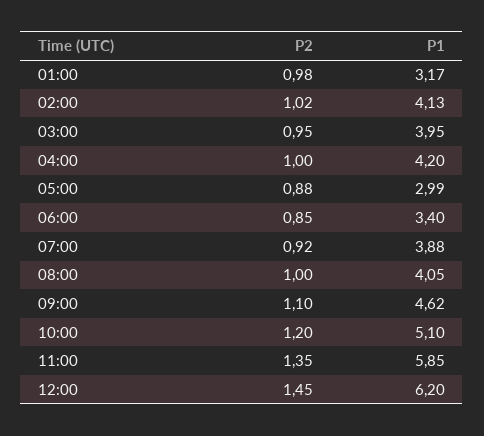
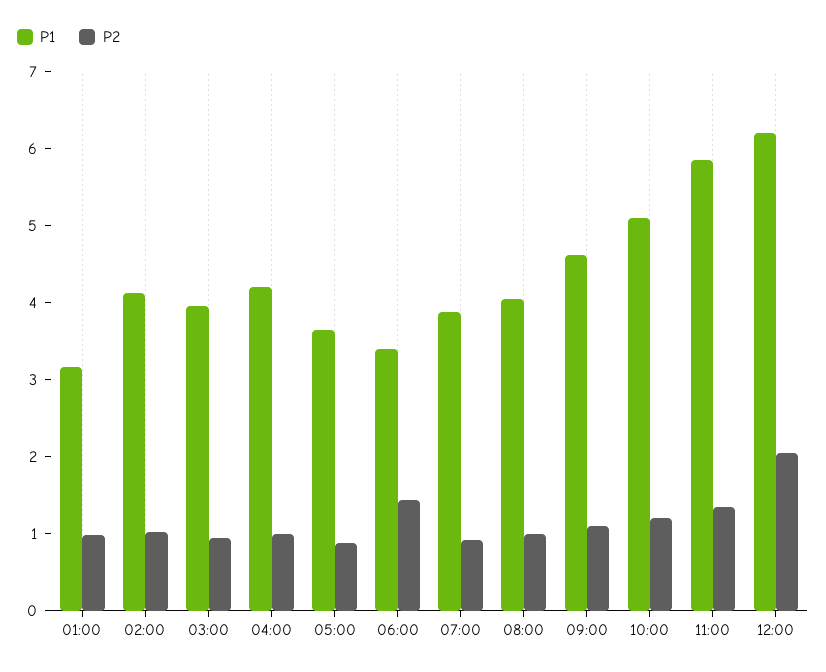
P1, 05:00: 2.99 -> 3.6
P2, 06:00: 0.85 -> 1.4
P2, 12:00: 1.45 -> 2

